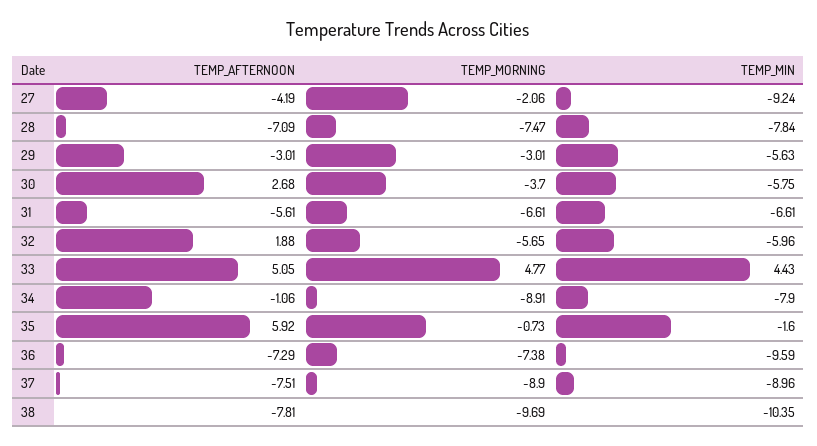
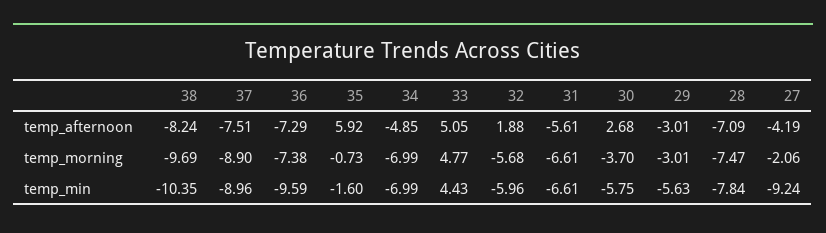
TEMP_MORNING, 32: -5.65 -> -5.68
TEMP_AFTERNOON, 34: -1.06 -> -4.85
TEMP_MORNING, 34: -8.91 -> -6.99
TEMP_MIN, 34: -7.9 -> -6.99
TEMP_AFTERNOON, 38: -7.81 -> -8.24

